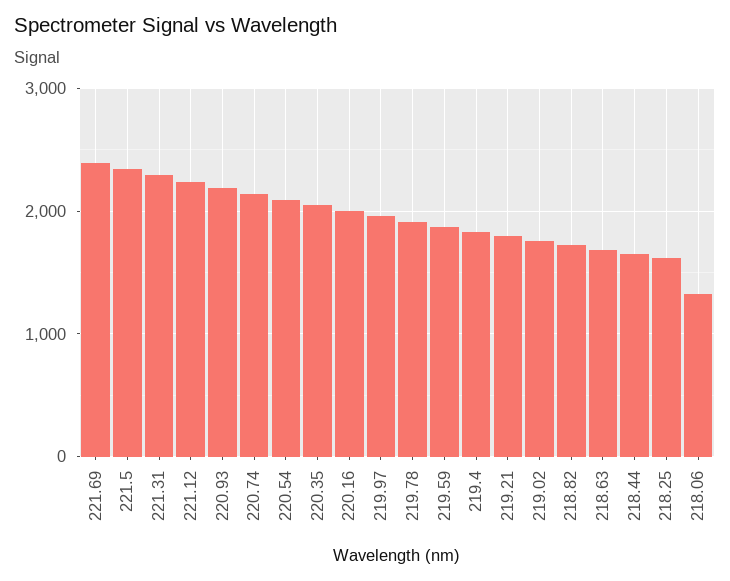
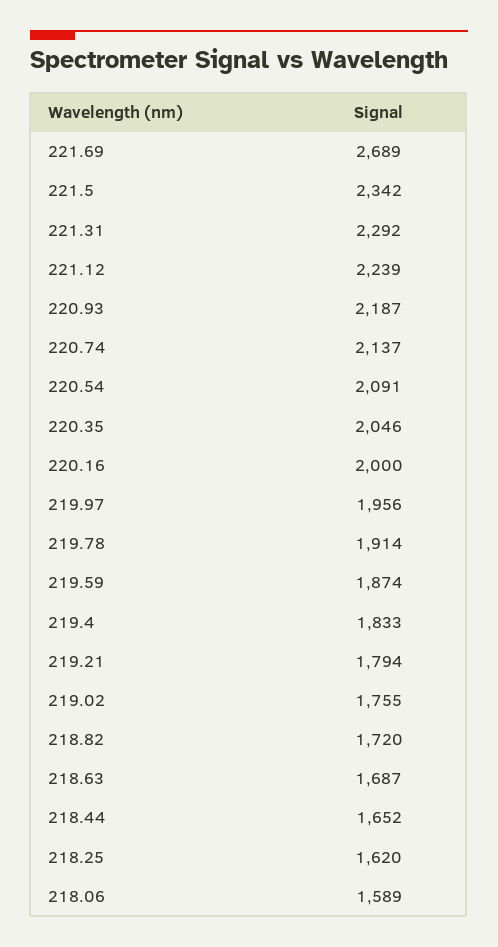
221.69: 2400 -> 2689
218.06: 1300 -> 1589

